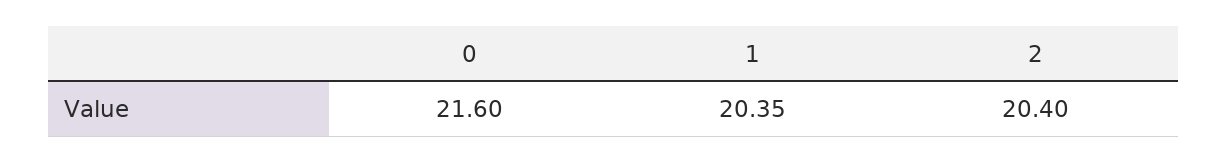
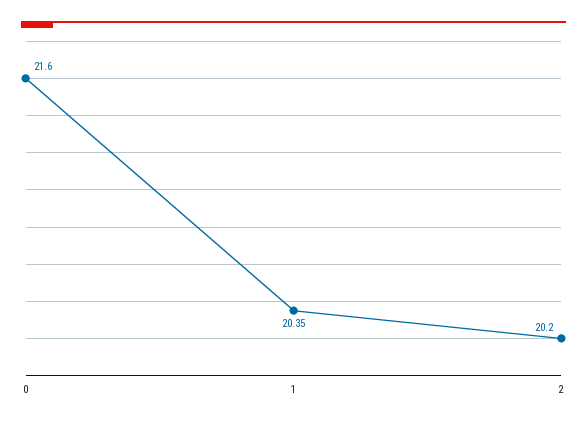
2: 20.4 -> 20.2

